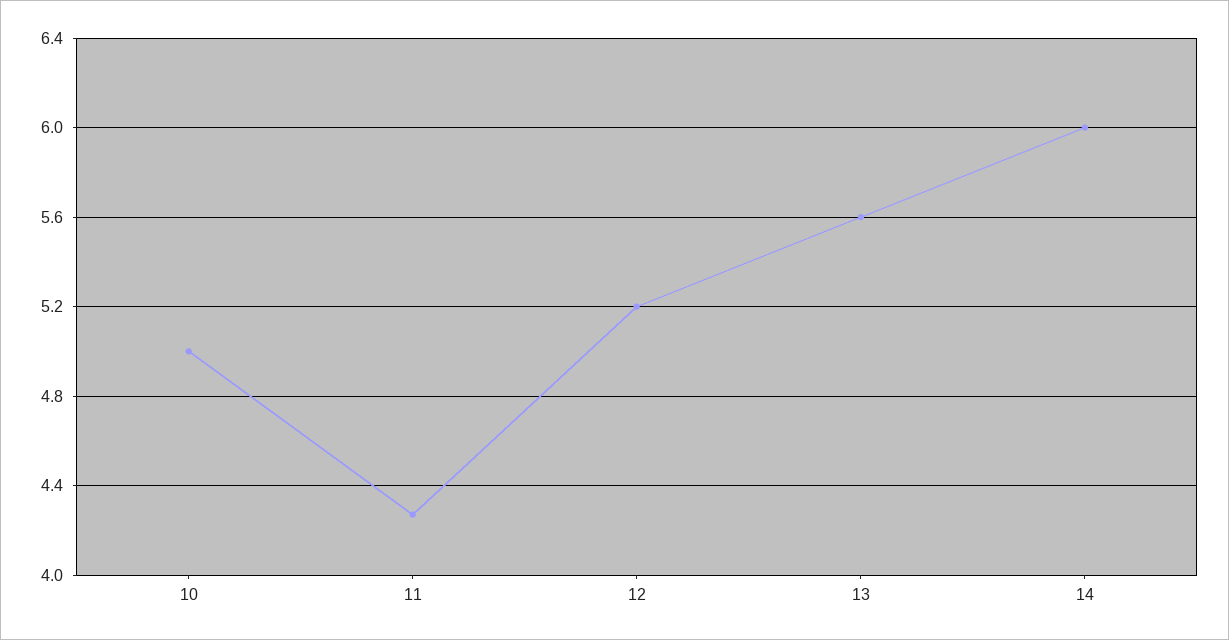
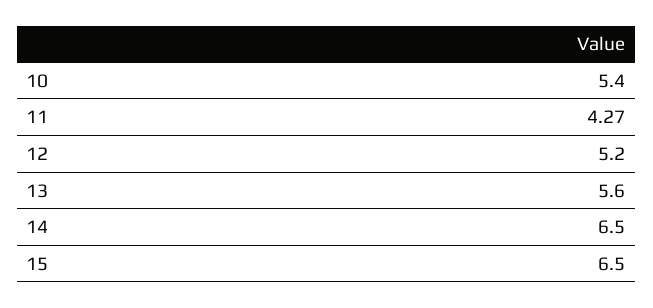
10: 5 -> 5.4
14: 6 -> 6.5
15: none -> 6.5

